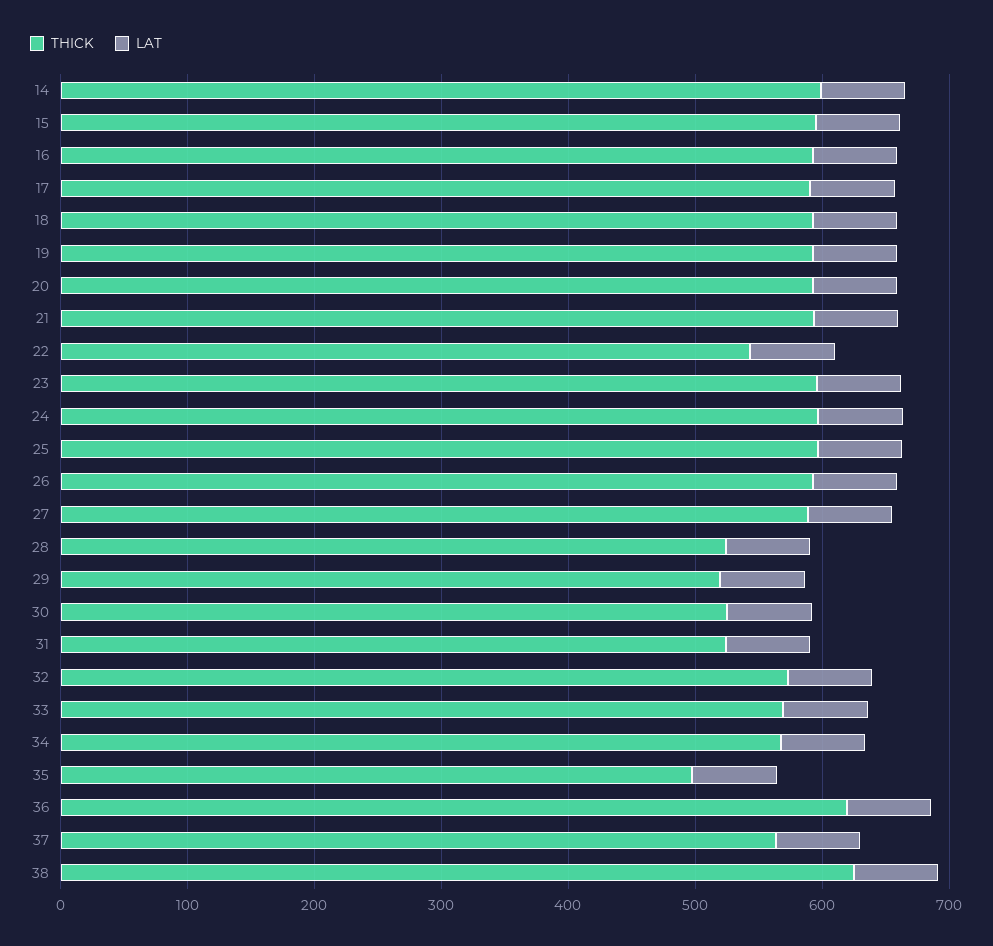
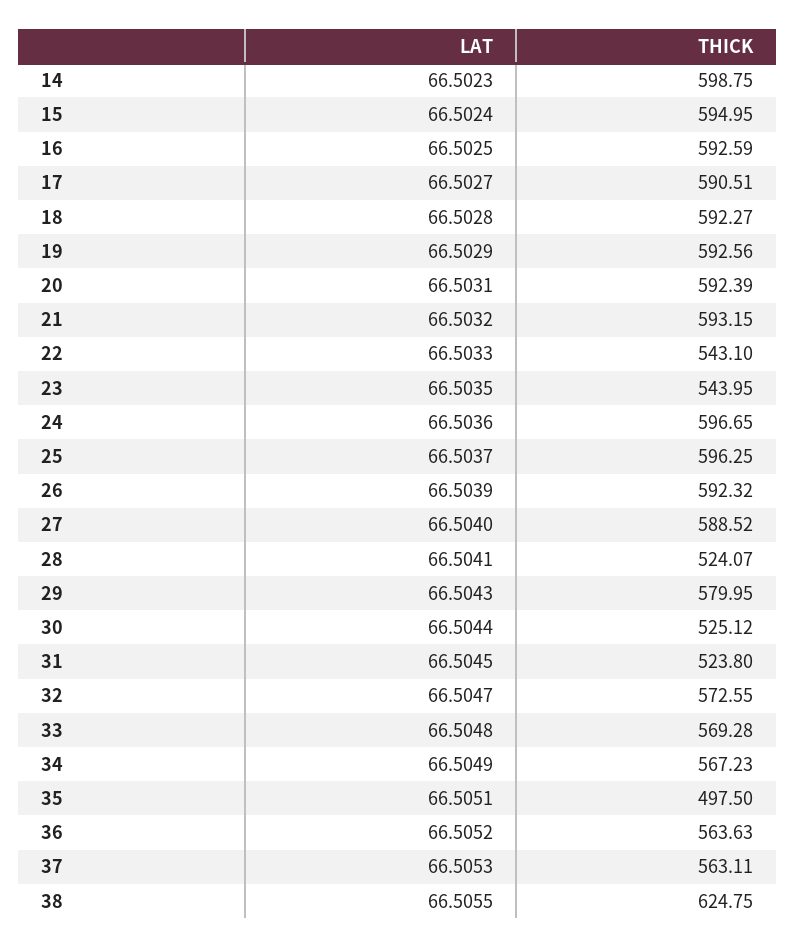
THICK, 23: 600 -> 543.95
THICK, 29: 520 -> 579.95
THICK, 36: 620 -> 563.63

